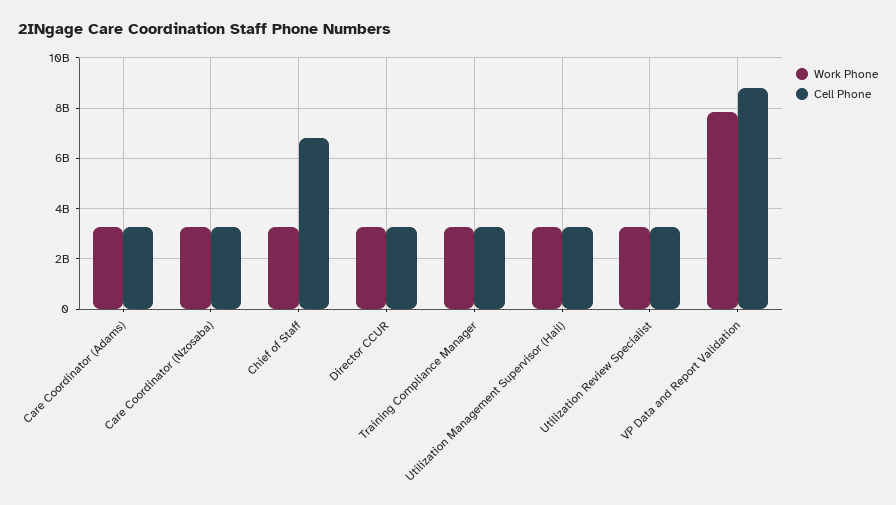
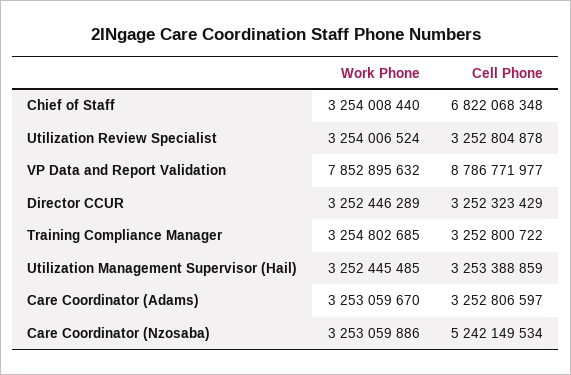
Cell Phone, Care Coordinator (Nzosaba): 3250000000 -> 5242149534

